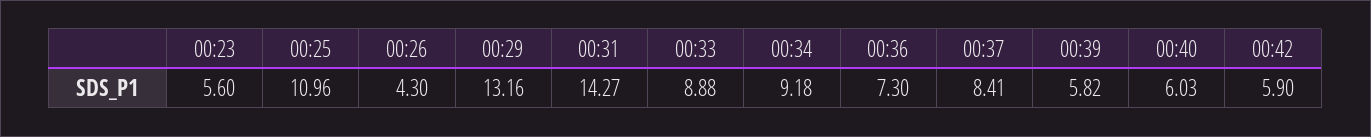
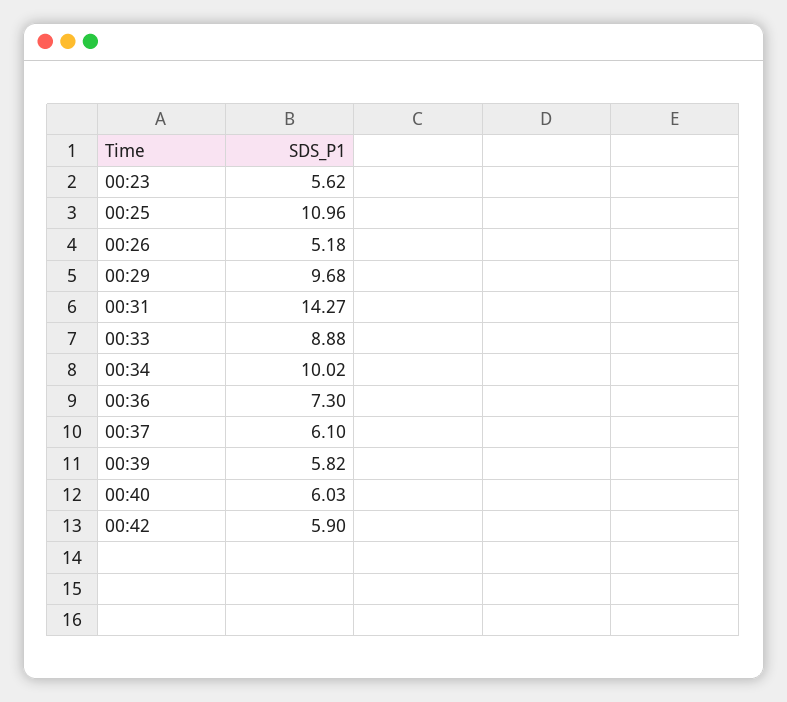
00:23: 5.6 -> 5.62
00:26: 4.3 -> 5.18
00:29: 13.16 -> 9.68
00:34: 9.18 -> 10.02
00:37: 8.41 -> 6.1

